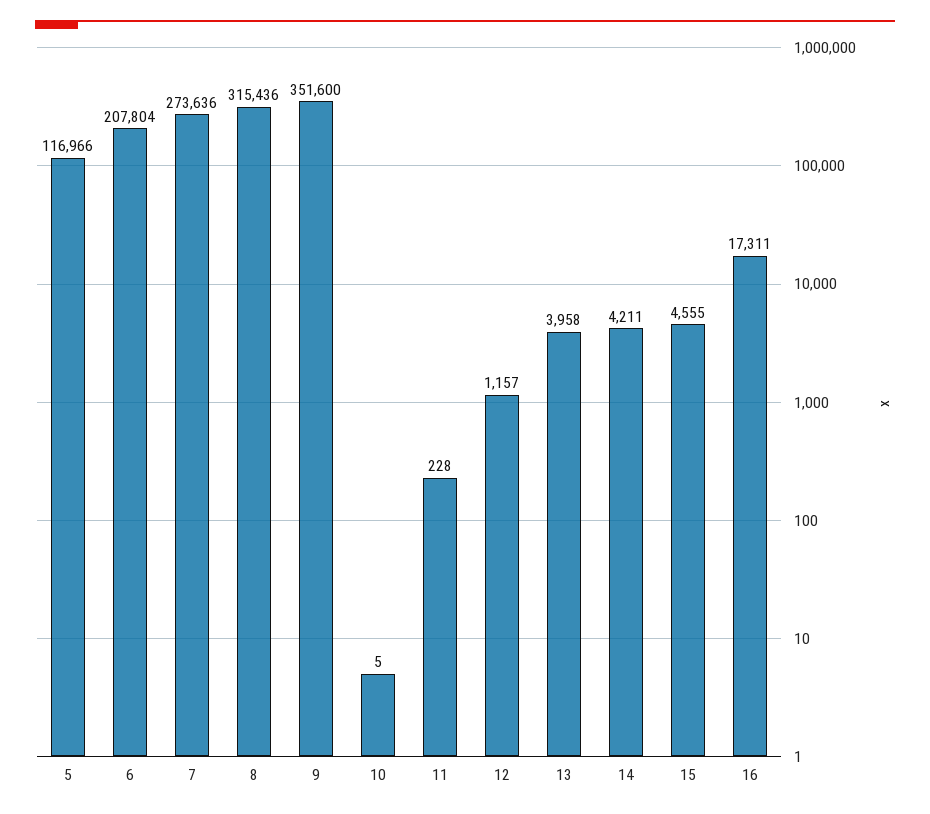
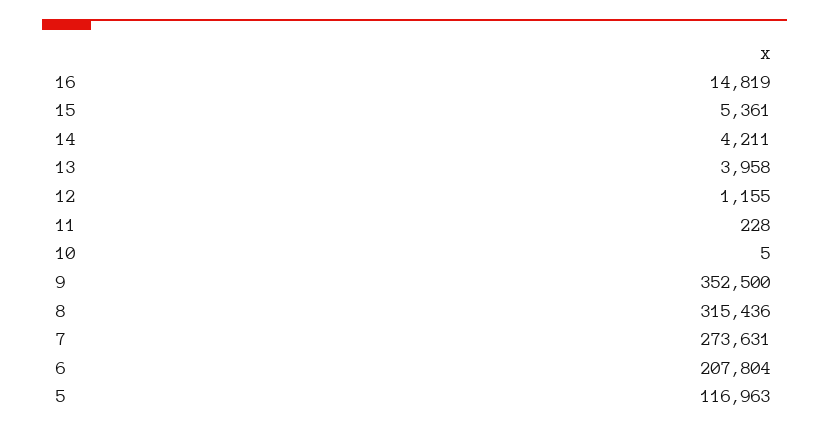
5: 116966 -> 116963
7: 273636 -> 273631
9: 351600 -> 352500
12: 1157 -> 1155
15: 4555 -> 5361
16: 17311 -> 14819

